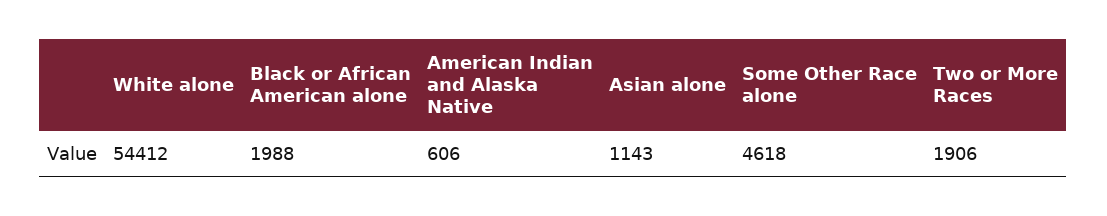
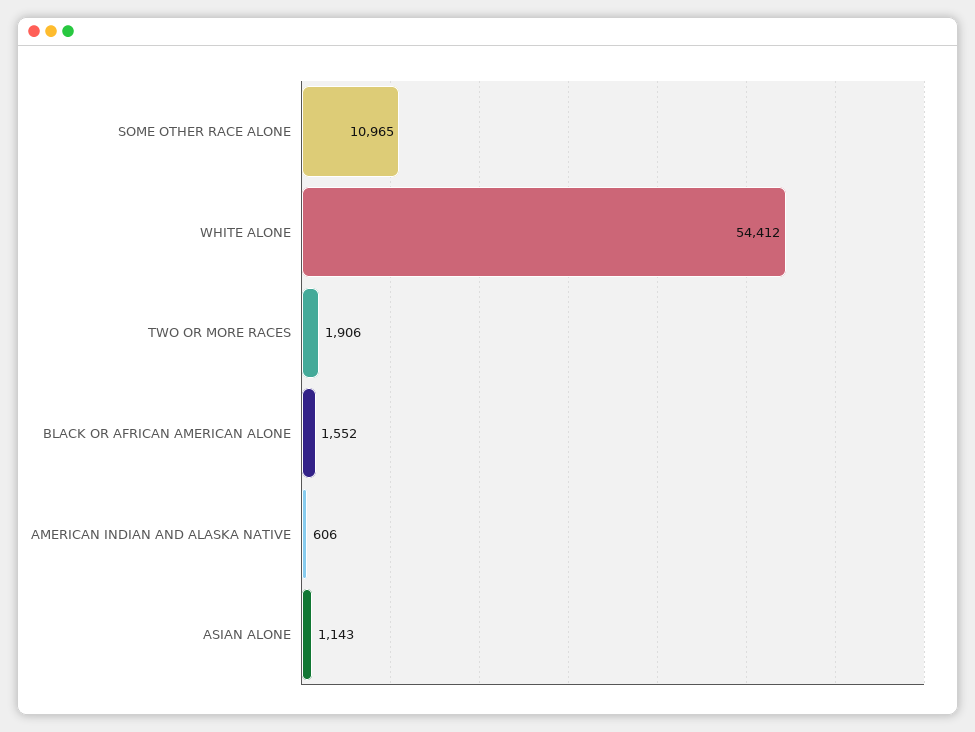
Black or African American alone: 1988 -> 1552
Some Other Race alone: 4618 -> 10965

